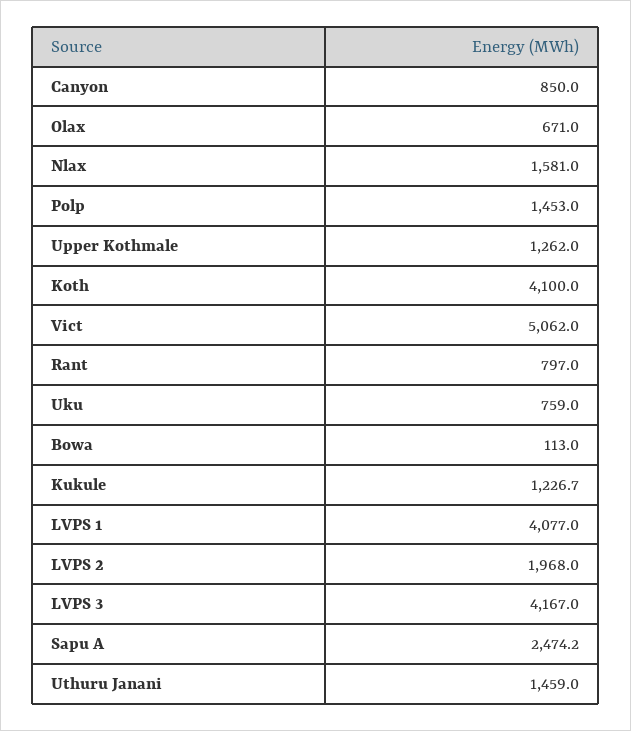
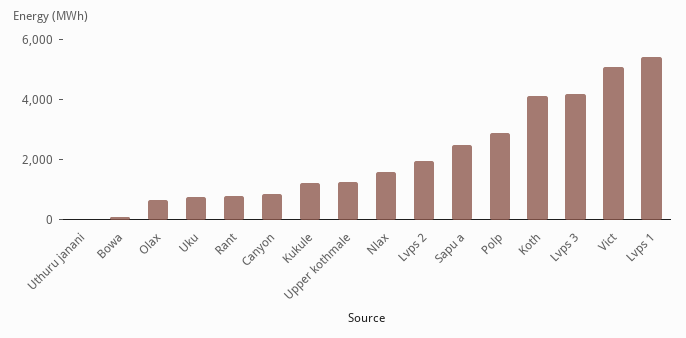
Polp: 1453 -> 3000
LVPS 1: 4077 -> 5500
Uthuru Janani: 1459 -> 0

